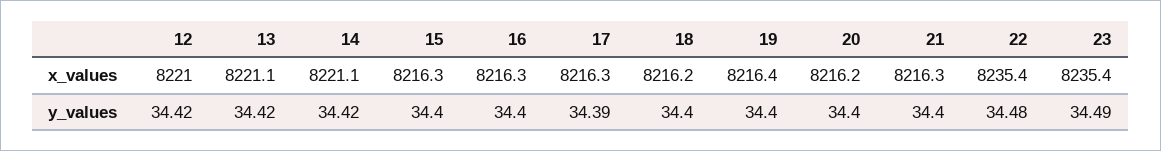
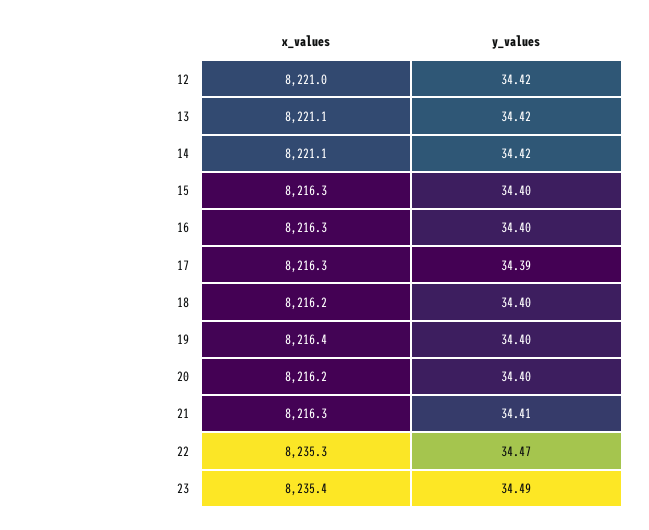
22, x_values: 8235.4 -> 8235.3
21, y_values: 34.4 -> 34.41
22, y_values: 34.48 -> 34.47

